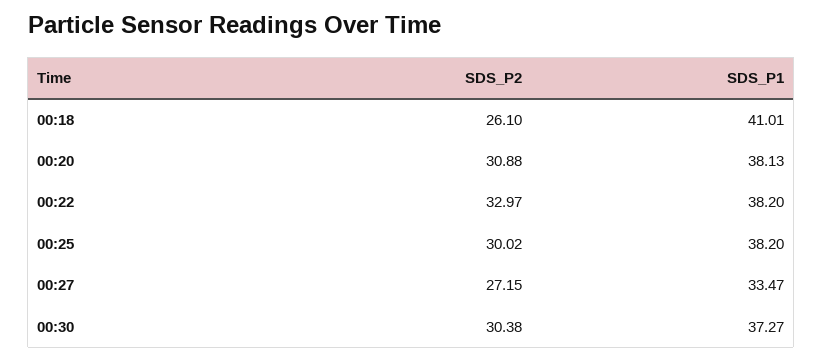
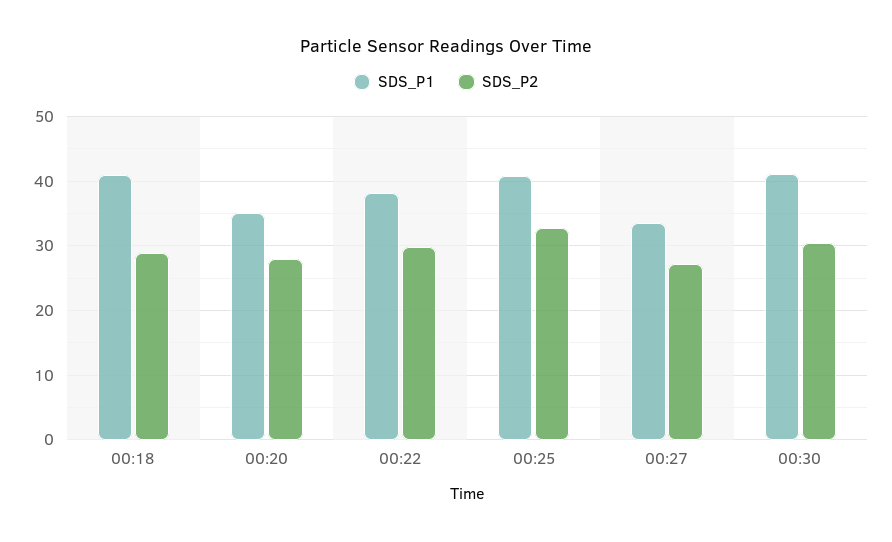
SDS_P2, 00:18: 26.1 -> 29
SDS_P2, 00:20: 30.88 -> 28
SDS_P1, 00:20: 38.13 -> 35
SDS_P2, 00:22: 32.97 -> 30
SDS_P2, 00:25: 30.02 -> 33
SDS_P1, 00:25: 38.2 -> 41
SDS_P1, 00:30: 37.27 -> 41

